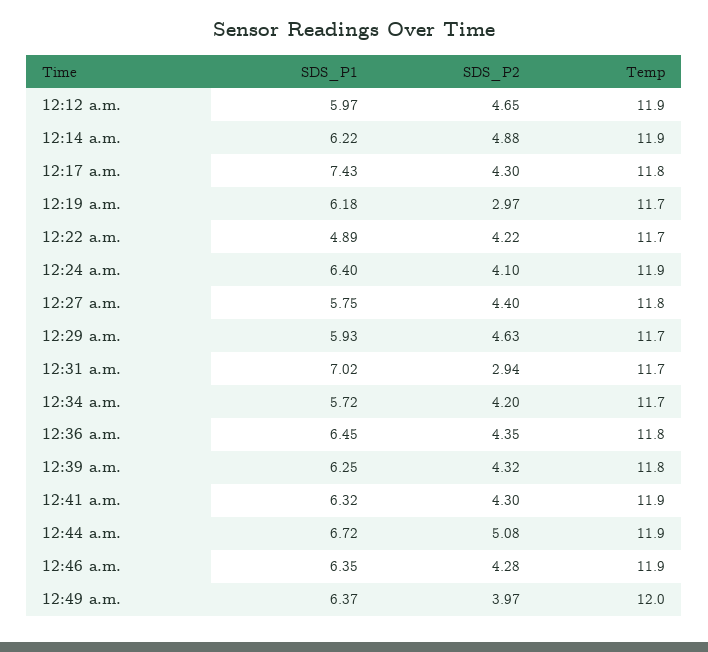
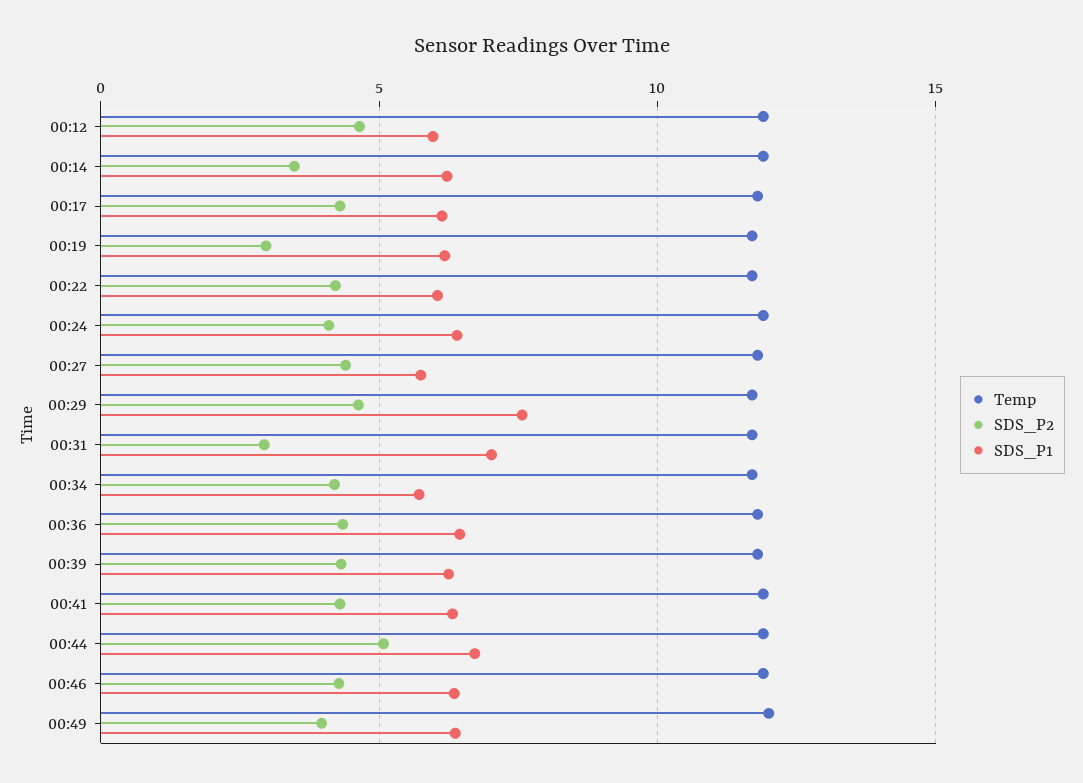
SDS_P2, 12:14 a.m.: 4.88 -> 3.5
SDS_P1, 12:17 a.m.: 7.43 -> 6
SDS_P1, 12:22 a.m.: 4.89 -> 6
SDS_P1, 12:29 a.m.: 5.93 -> 7.5

